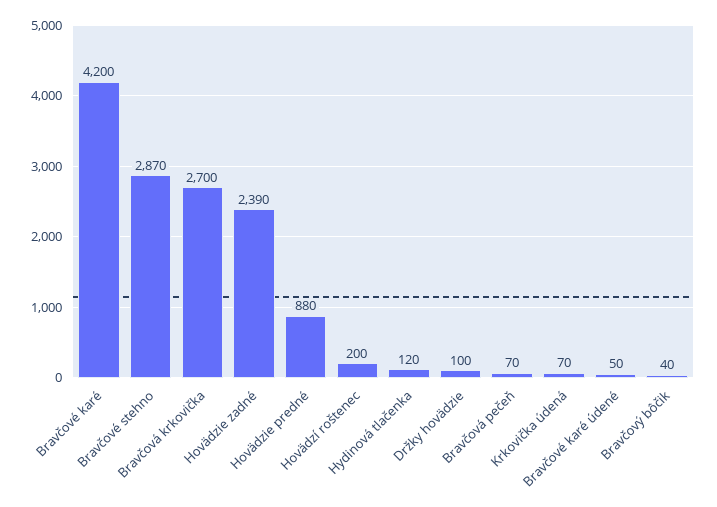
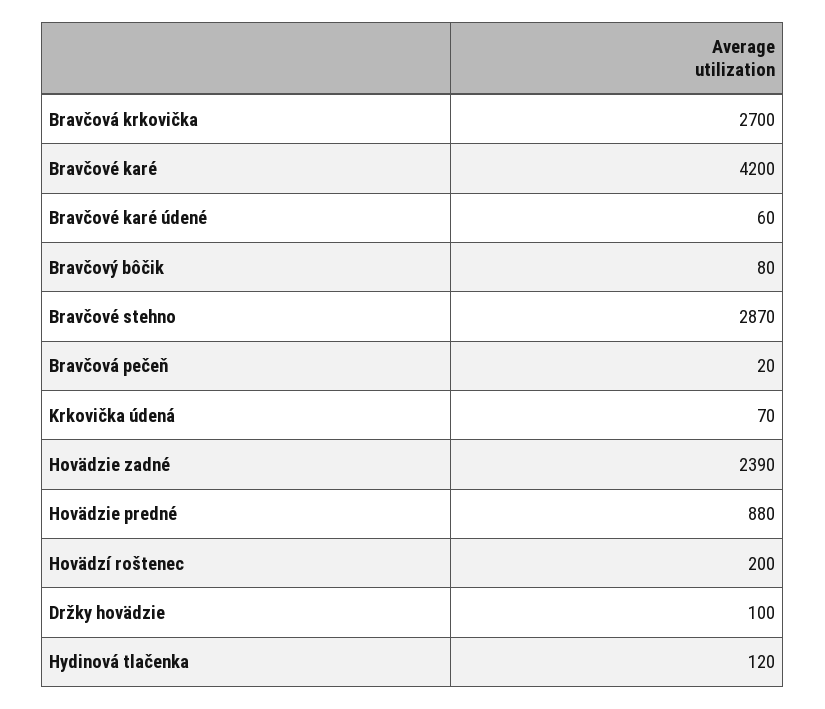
Bravčová pečeň: 70 -> 20
Bravčové karé údené: 50 -> 60
Bravčový bôčik: 40 -> 80

